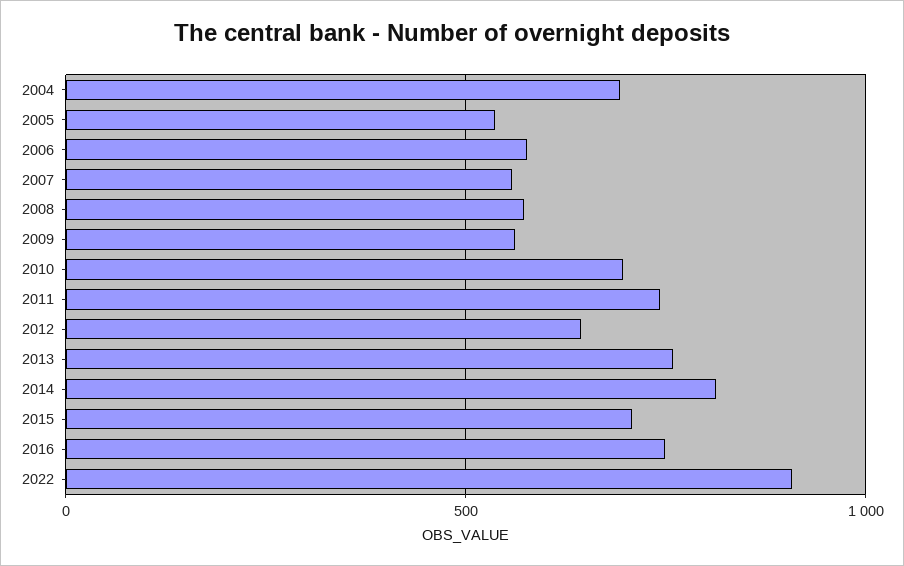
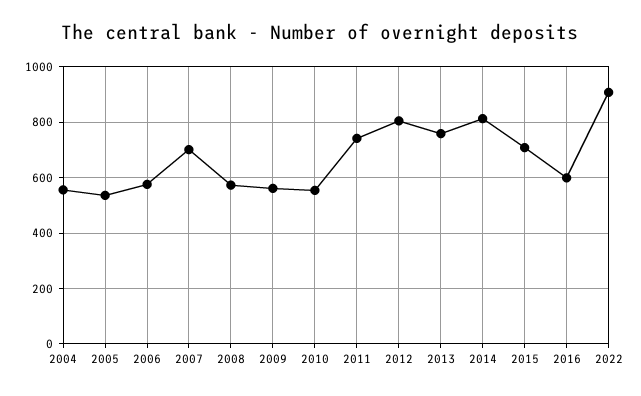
2004: 700 -> 550
2007: 550 -> 700
2010: 700 -> 550
2012: 650 -> 800
2016: 750 -> 600

